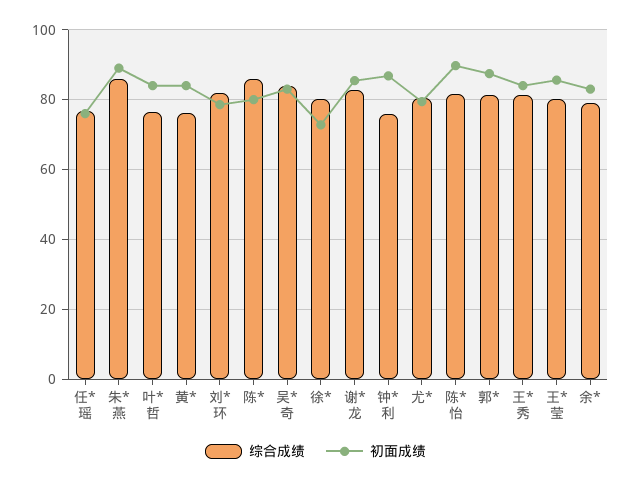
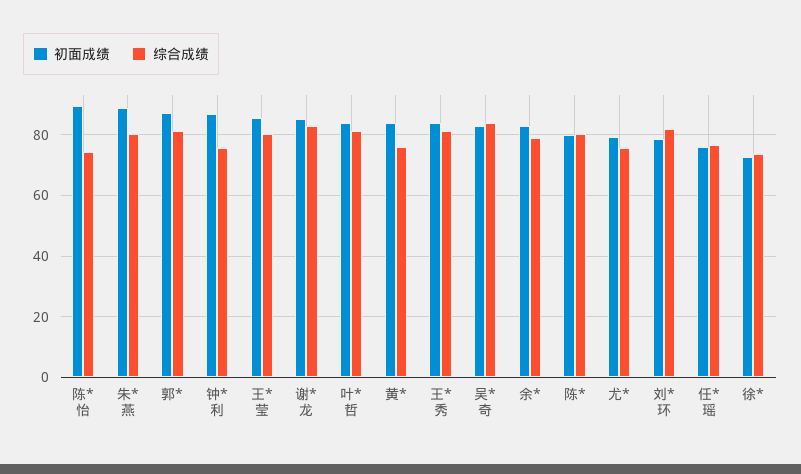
综合成绩, 朱*燕: 86 -> 80
综合成绩, 叶*哲: 76 -> 82
综合成绩, 陈*: 86 -> 80
综合成绩, 徐*: 80 -> 74
综合成绩, 尤*: 80 -> 76
综合成绩, 陈*怡: 82 -> 74

